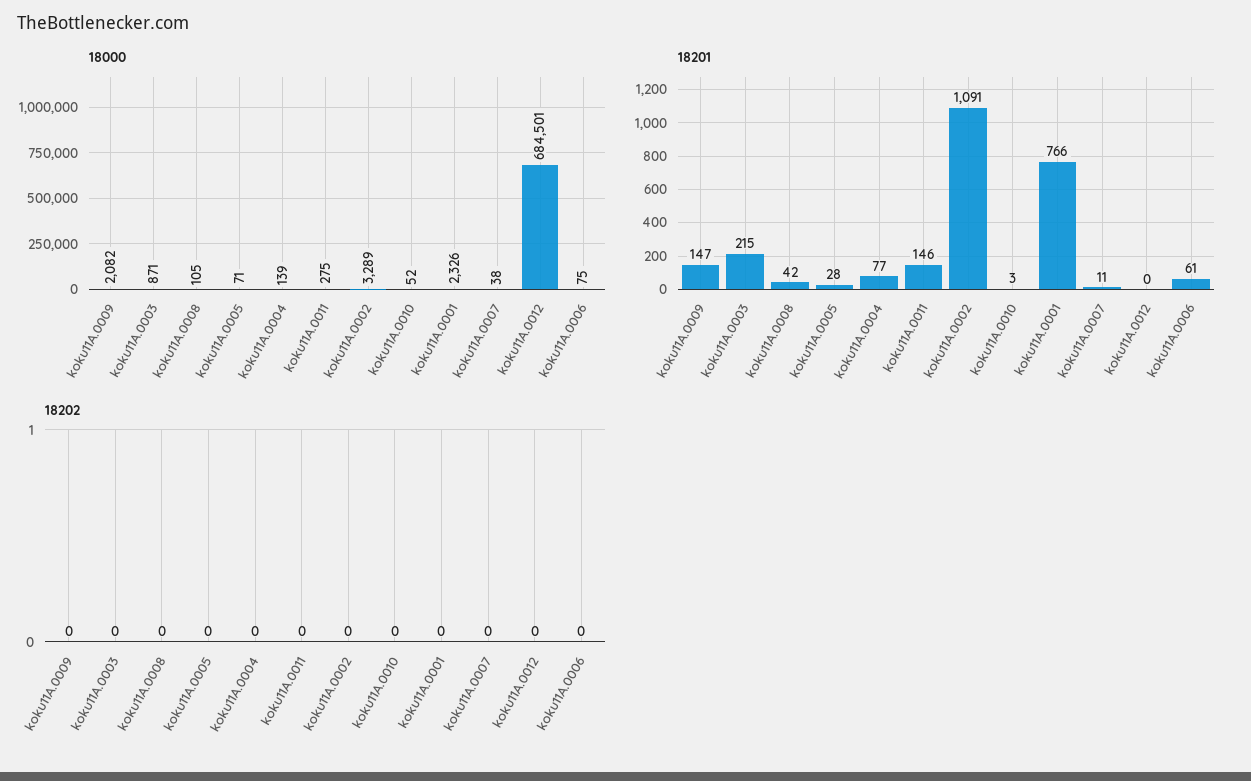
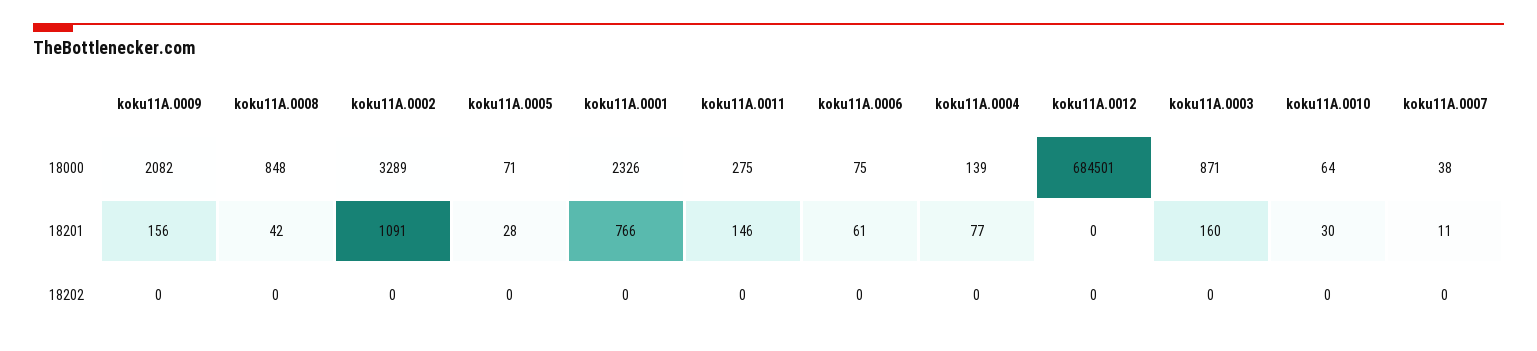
18000, koku11A.0008: 105 -> 848
18000, koku11A.0010: 52 -> 64
18201, koku11A.0009: 147 -> 156
18201, koku11A.0003: 215 -> 160
18201, koku11A.0010: 3 -> 30

